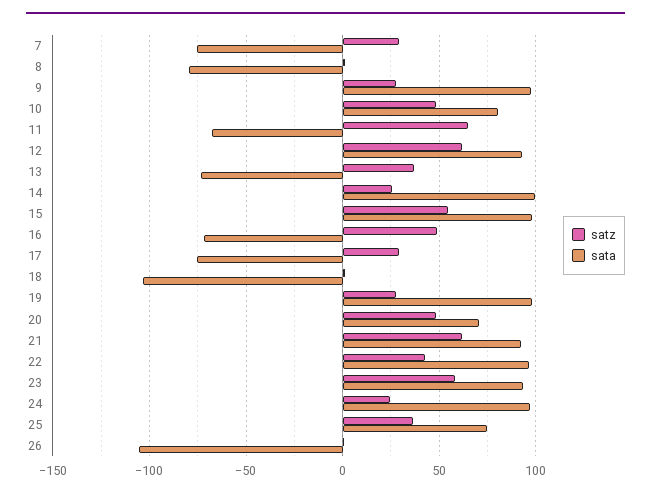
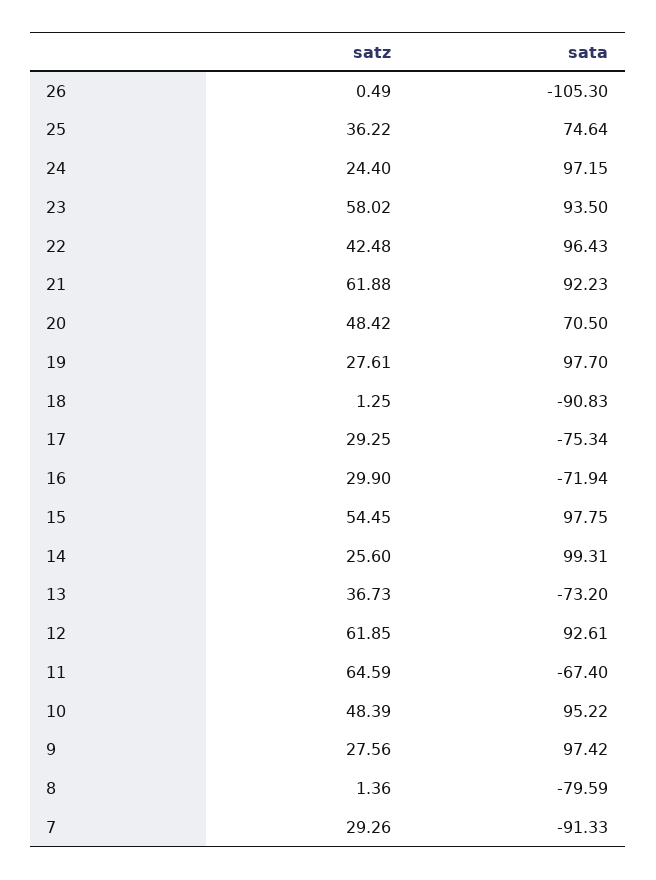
sata, 7: -75 -> -91.33
sata, 10: 80 -> 95.22
satz, 16: 50 -> 29.9
sata, 18: -105 -> -90.83

